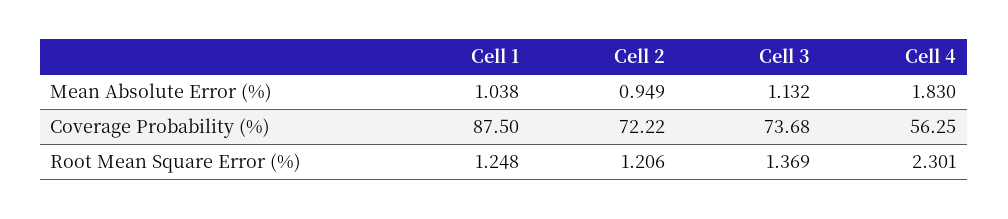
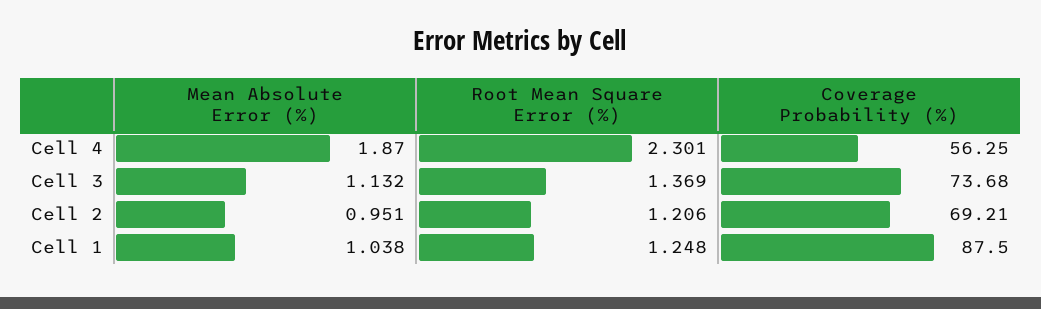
Cell 2, Mean Absolute Error (%): 0.949 -> 0.951
Cell 4, Mean Absolute Error (%): 1.83 -> 1.87
Cell 2, Coverage Probability (%): 72.22 -> 69.21

